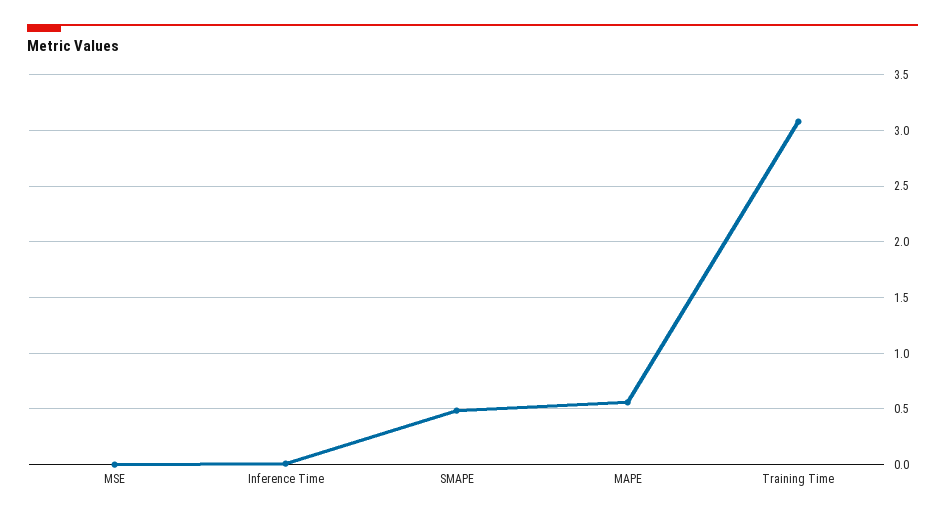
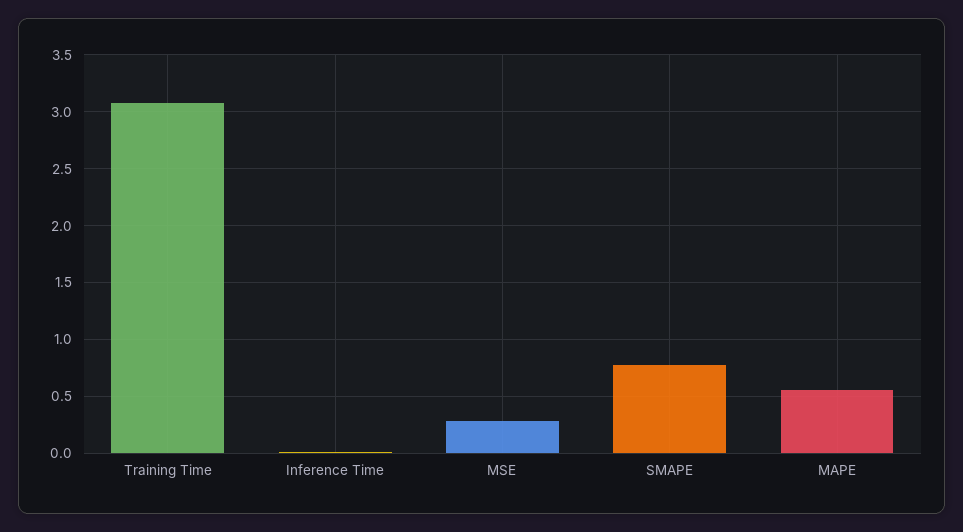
MSE: 0 -> 0.3
SMAPE: 0.5 -> 0.8

